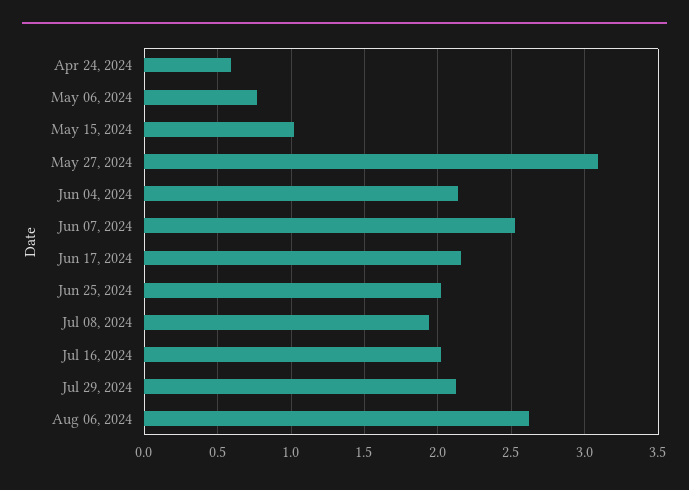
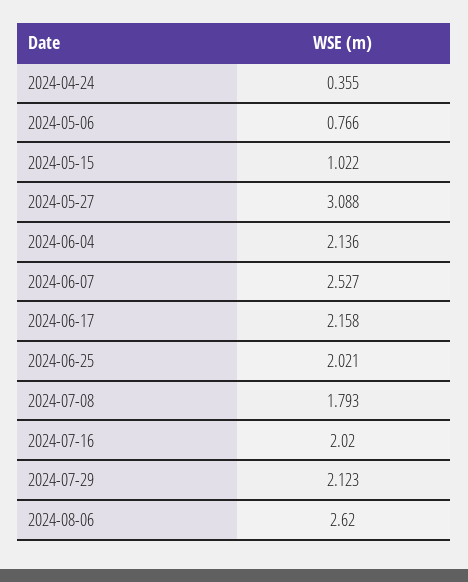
Apr 24, 2024: 0.6 -> 0.355
Jul 08, 2024: 1.95 -> 1.793

